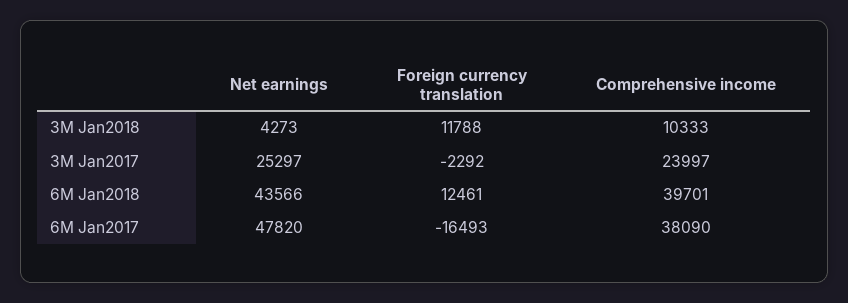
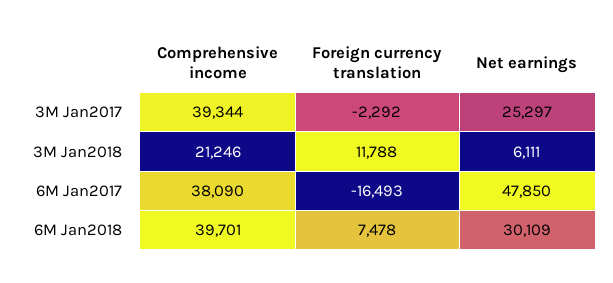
Net earnings, 3M Jan2018: 4273 -> 6111
Comprehensive income, 3M Jan2018: 10333 -> 21246
Comprehensive income, 3M Jan2017: 23997 -> 39344
Net earnings, 6M Jan2018: 43566 -> 30109
Foreign currency translation, 6M Jan2018: 12461 -> 7478
Net earnings, 6M Jan2017: 47820 -> 47850

